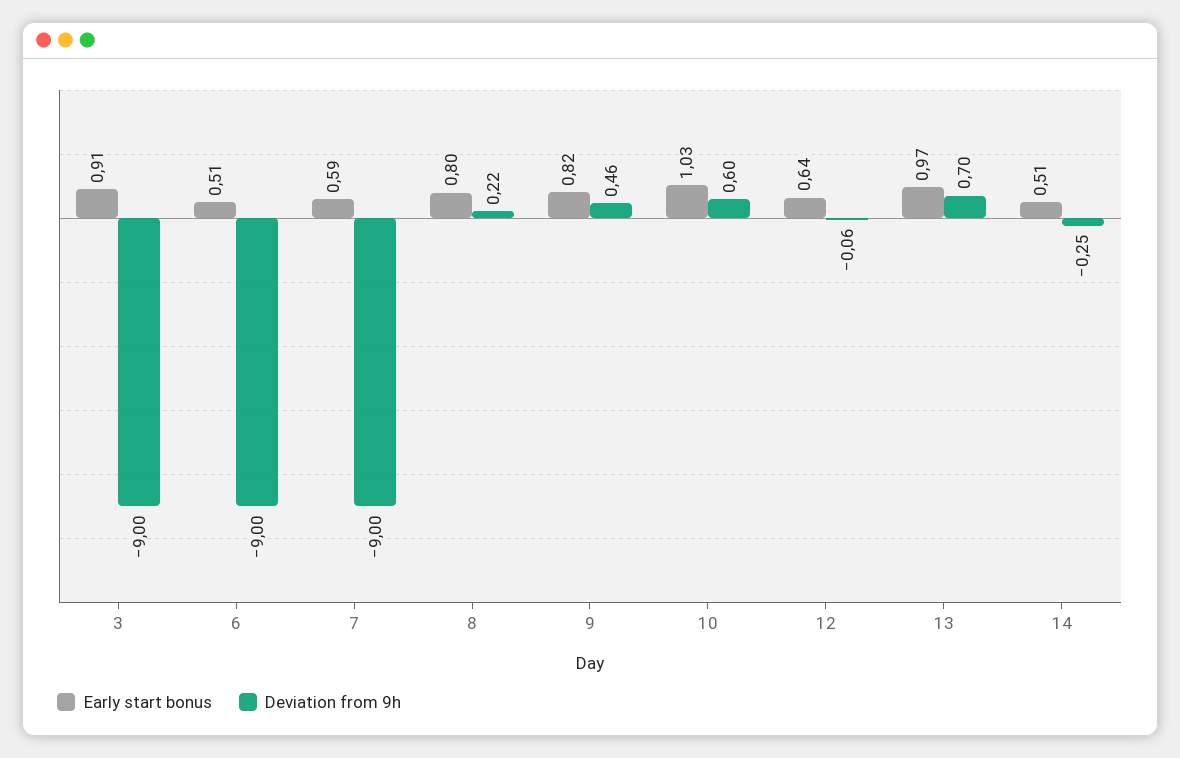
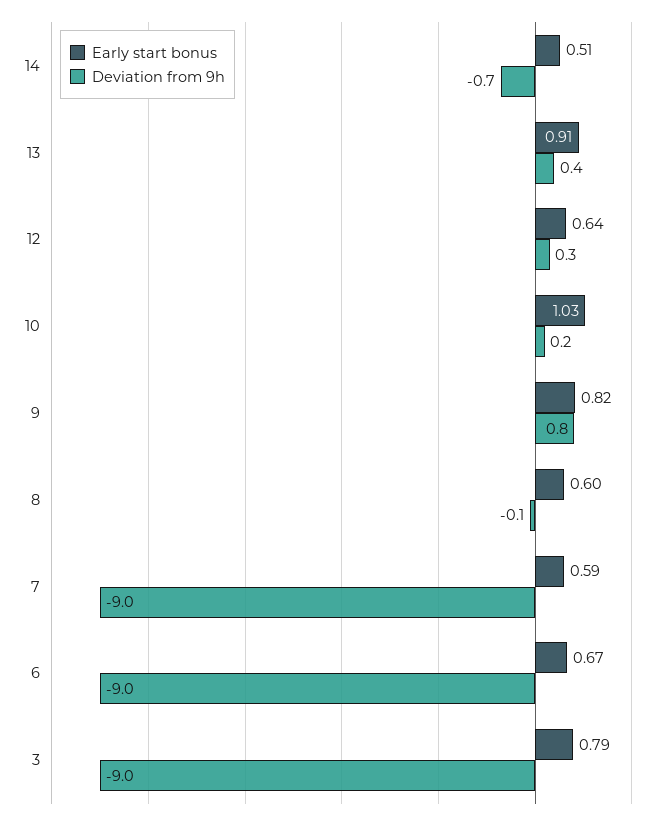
Early start bonus, 3: 0.91 -> 0.79
Early start bonus, 6: 0.51 -> 0.67
Early start bonus, 8: 0.8 -> 0.6
Deviation from 9h, 8: 0.22 -> -0.1
Deviation from 9h, 9: 0.46 -> 0.8
Deviation from 9h, 10: 0.6 -> 0.2
Deviation from 9h, 12: -0.06 -> 0.3
Early start bonus, 13: 0.97 -> 0.91
Deviation from 9h, 13: 0.7 -> 0.4
Deviation from 9h, 14: -0.25 -> -0.7

